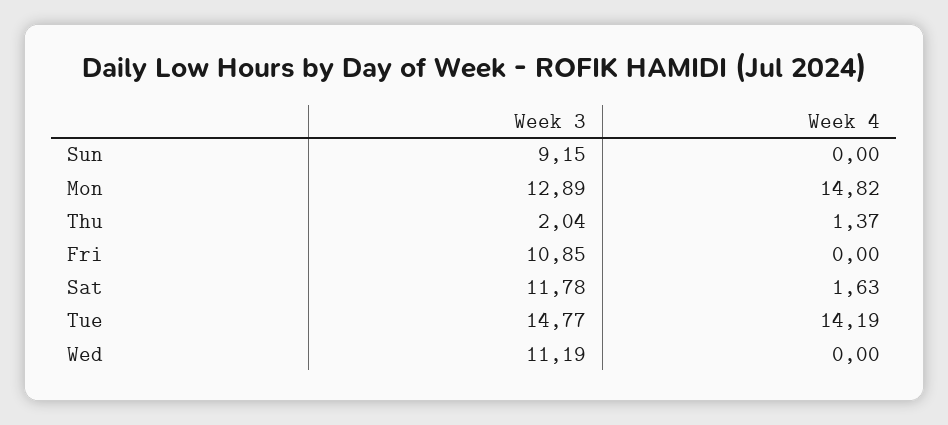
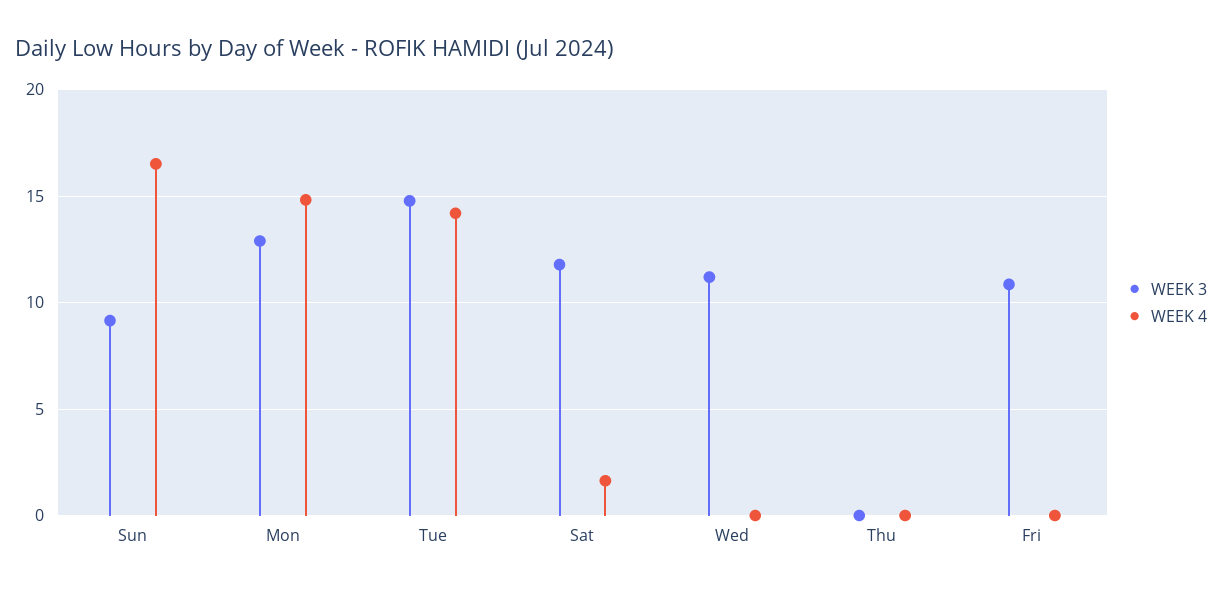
Week 4, Sun: 0 -> 16.5
Week 3, Thu: 2.04 -> 0
Week 4, Thu: 1.37 -> 0

